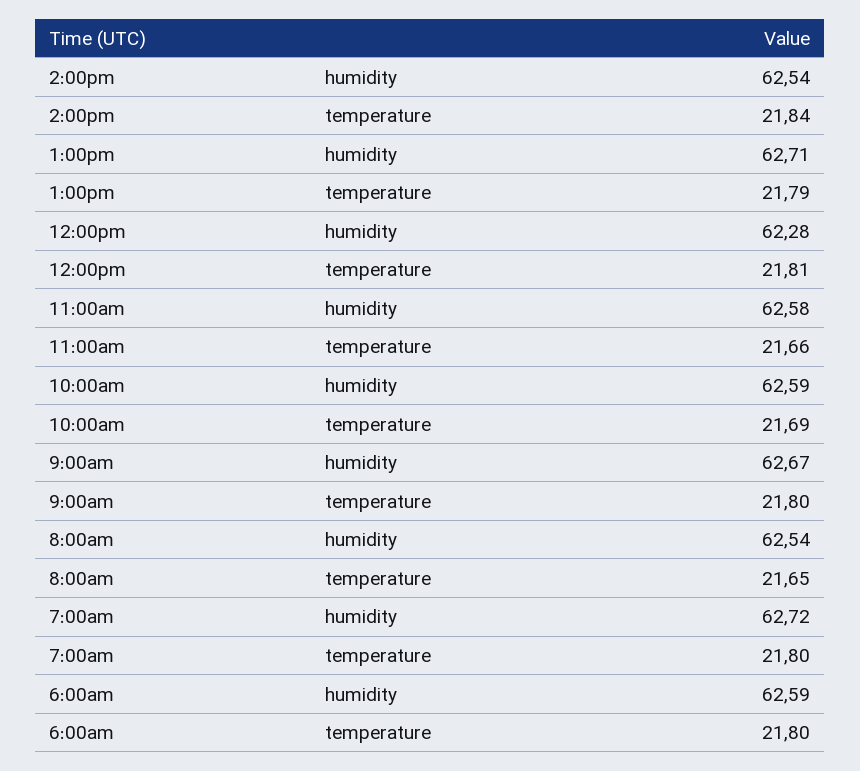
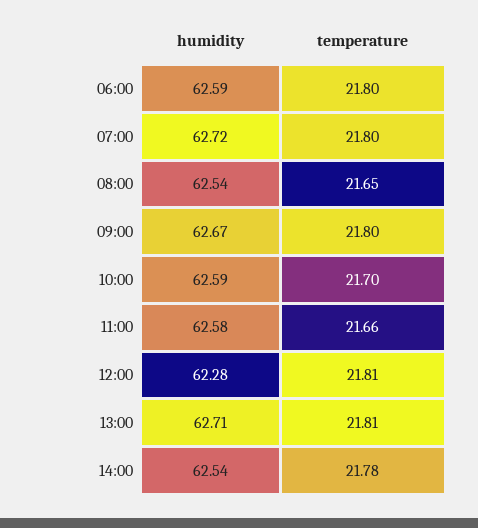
2:00pm, temperature: 21.84 -> 21.78
1:00pm, temperature: 21.79 -> 21.81
10:00am, temperature: 21.69 -> 21.7

